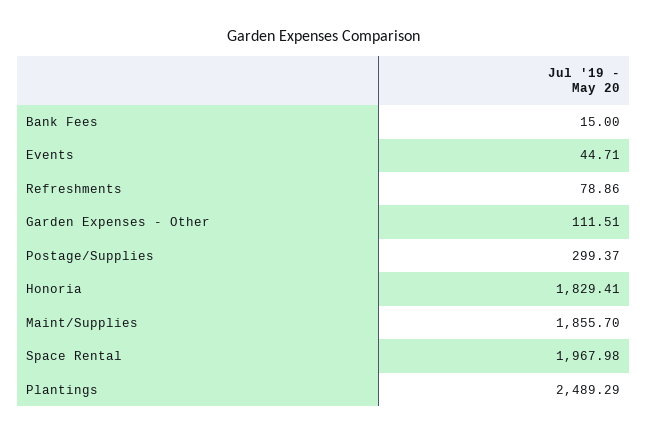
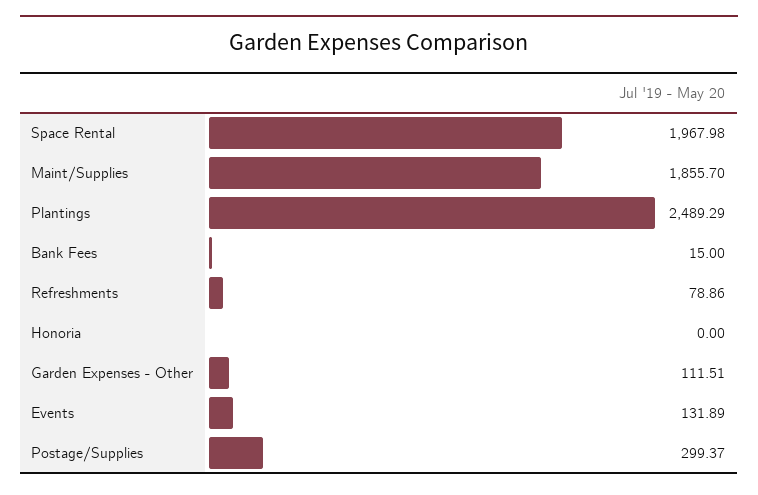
Events: 44.71 -> 131.89
Honoria: 1829.41 -> 0

